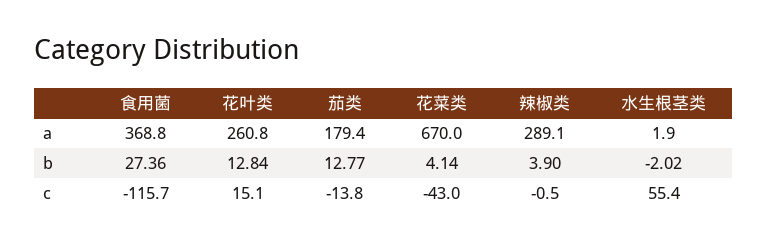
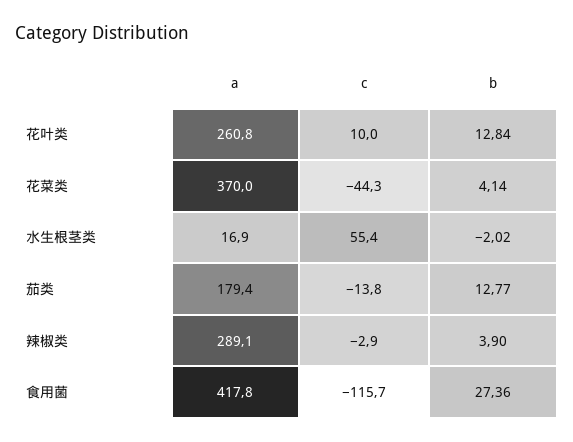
食用菌, a: 368.8 -> 417.8
花菜类, a: 670 -> 370
水生根茎类, a: 1.9 -> 16.9
花叶类, c: 15.1 -> 10
花菜类, c: -43 -> -44.3
辣椒类, c: -0.5 -> -2.9

